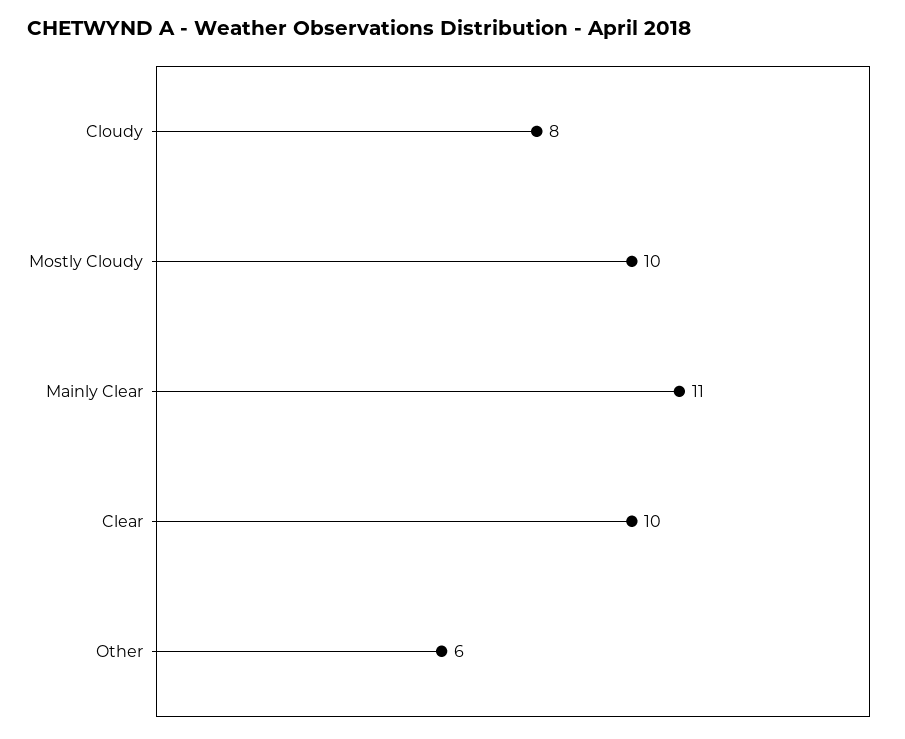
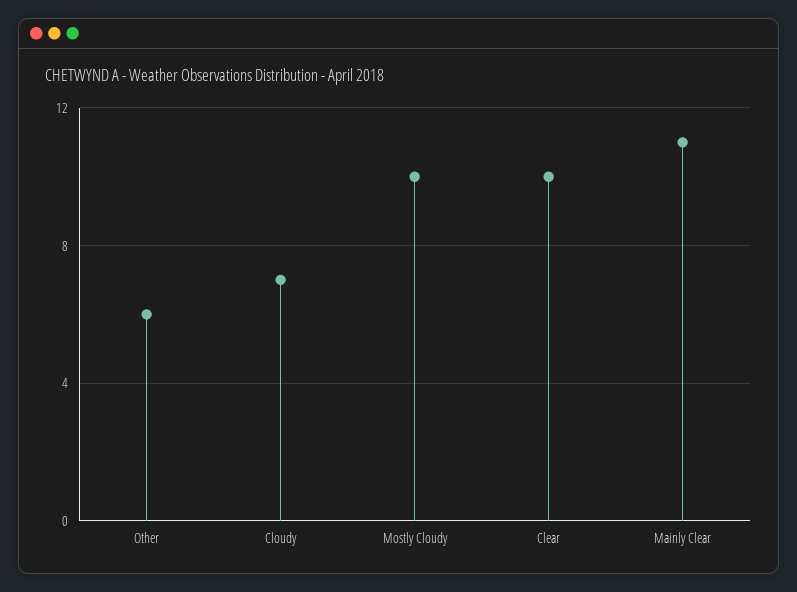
Cloudy: 8 -> 7

